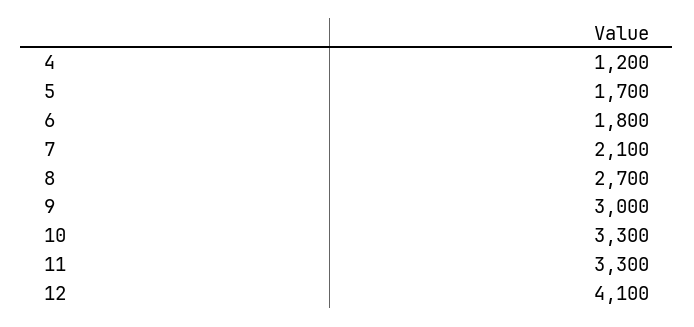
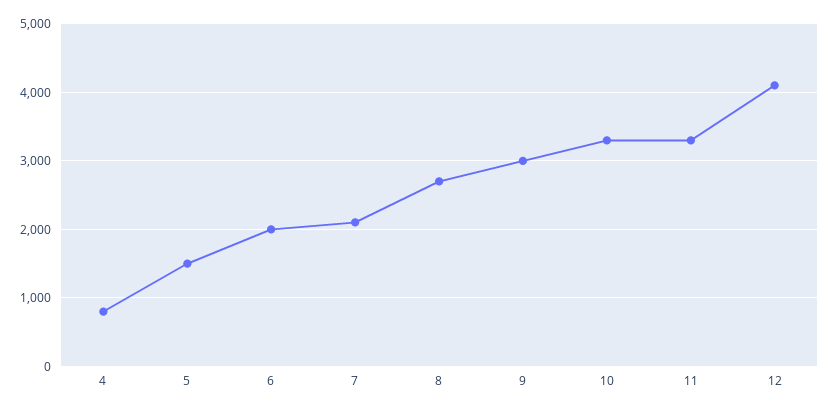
4: 1200 -> 800
5: 1700 -> 1500
6: 1800 -> 2000

